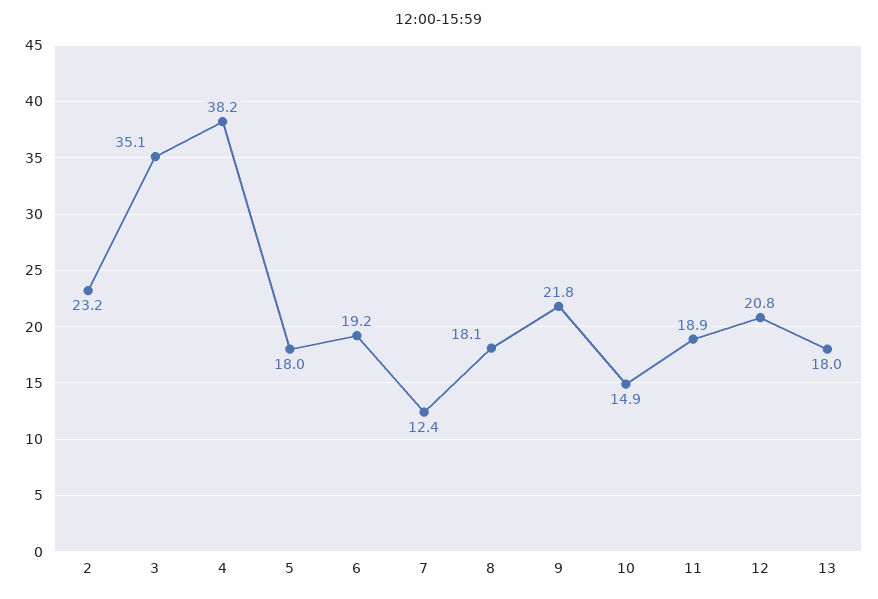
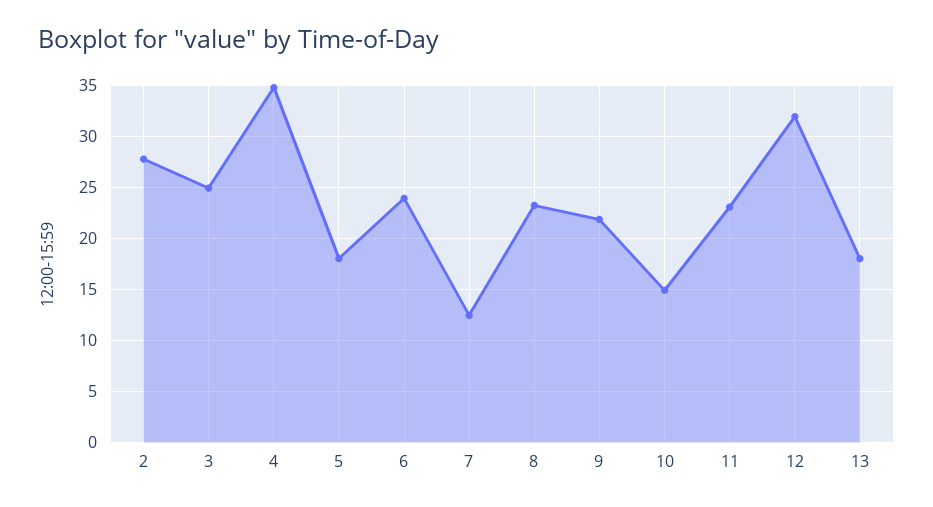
2: 23.2 -> 28
3: 35.1 -> 25
4: 38.2 -> 35
6: 19.2 -> 24
8: 18.1 -> 23
11: 18.9 -> 23
12: 20.8 -> 32

